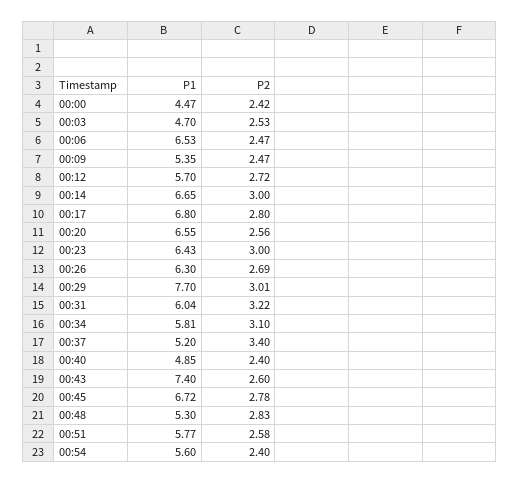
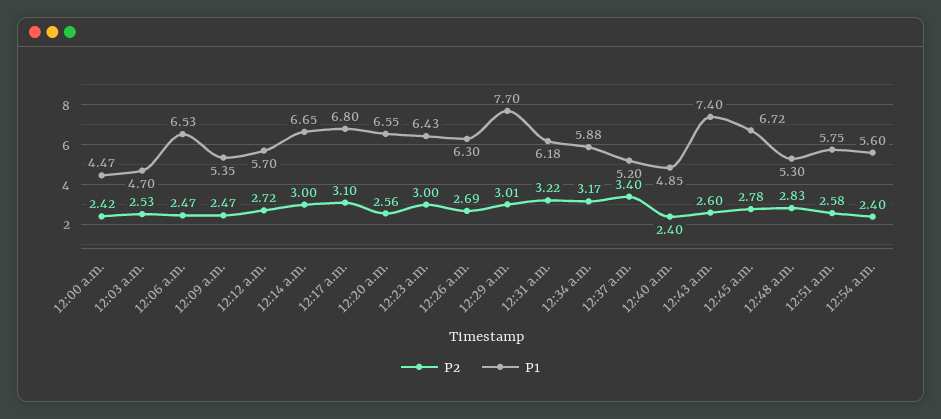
P2, 00:17: 2.8 -> 3.1
P1, 00:31: 6.04 -> 6.18
P1, 00:34: 5.81 -> 5.88
P2, 00:34: 3.1 -> 3.17
P1, 00:51: 5.77 -> 5.75

